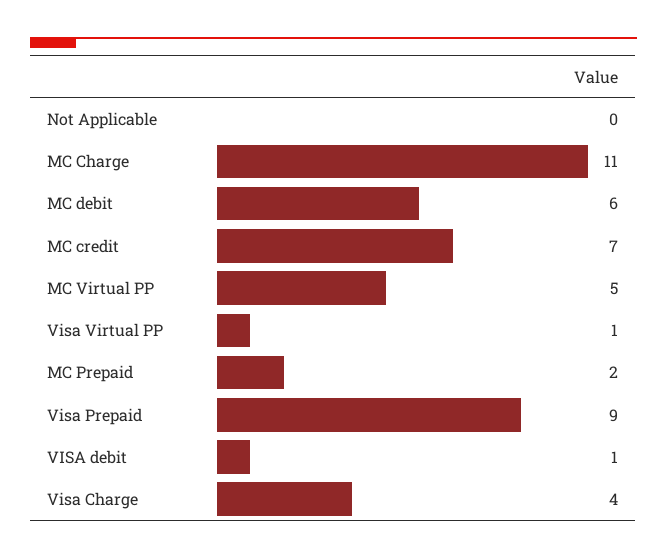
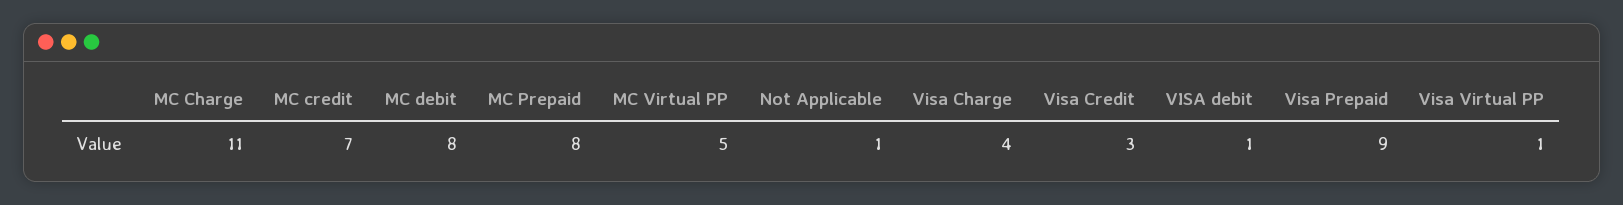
Not Applicable: 0 -> 1
MC debit: 6 -> 8
MC Prepaid: 2 -> 8
Visa Credit: none -> 3

